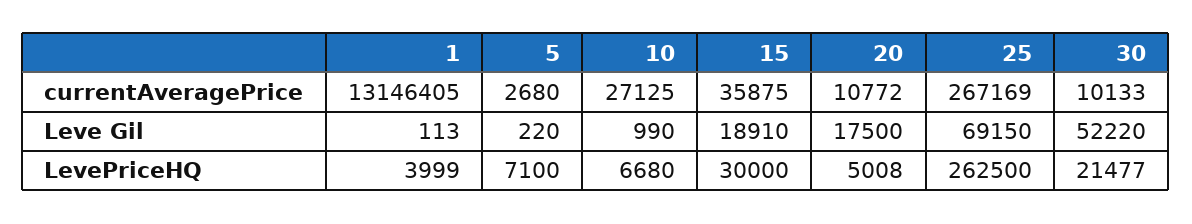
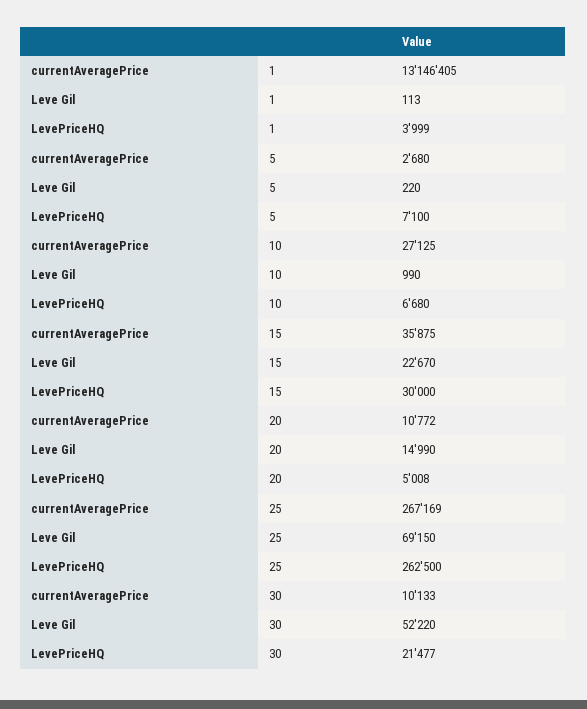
15, Leve Gil: 18910 -> 22670
20, Leve Gil: 17500 -> 14990

